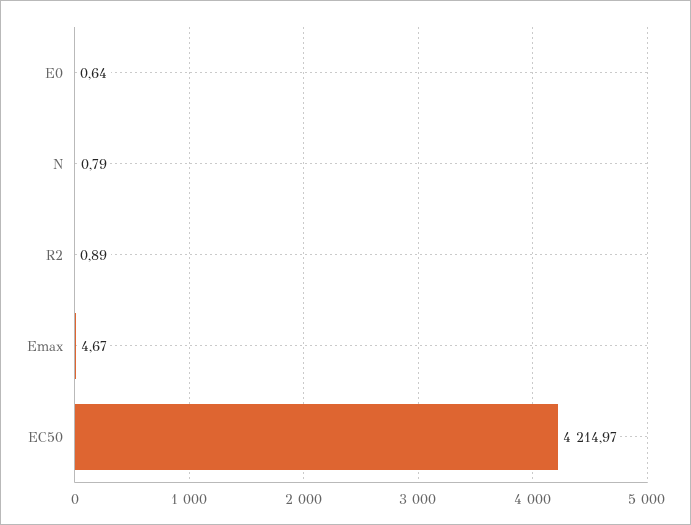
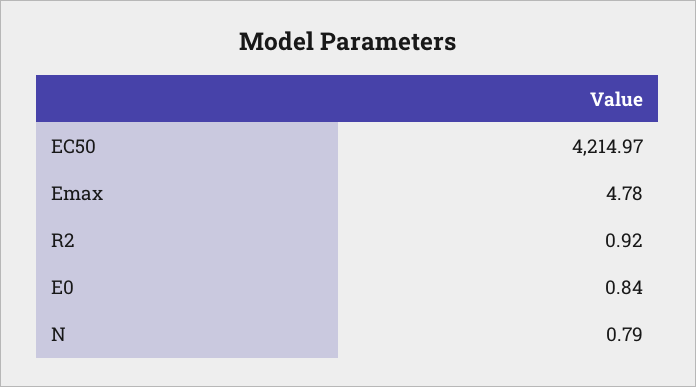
E0: 0.64 -> 0.84
R2: 0.89 -> 0.92
Emax: 4.67 -> 4.78

